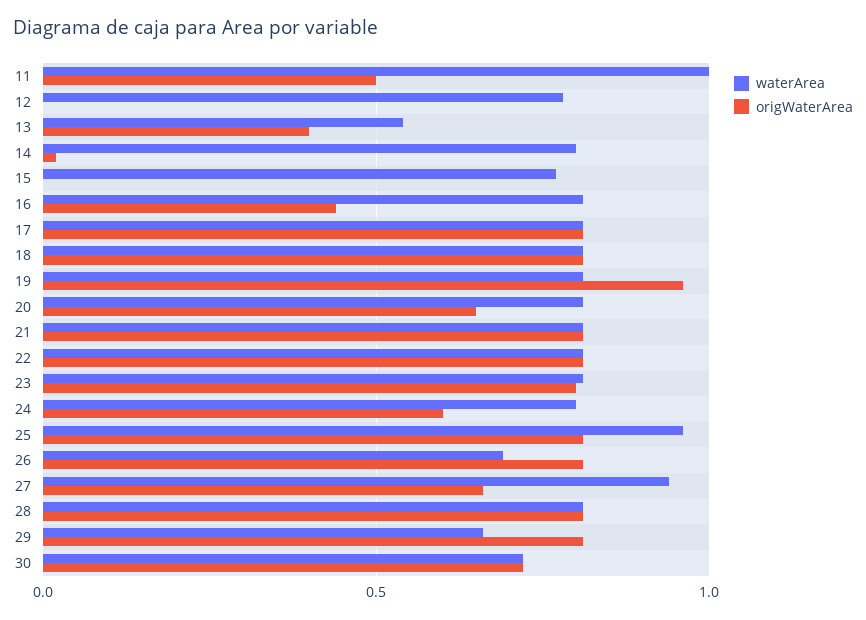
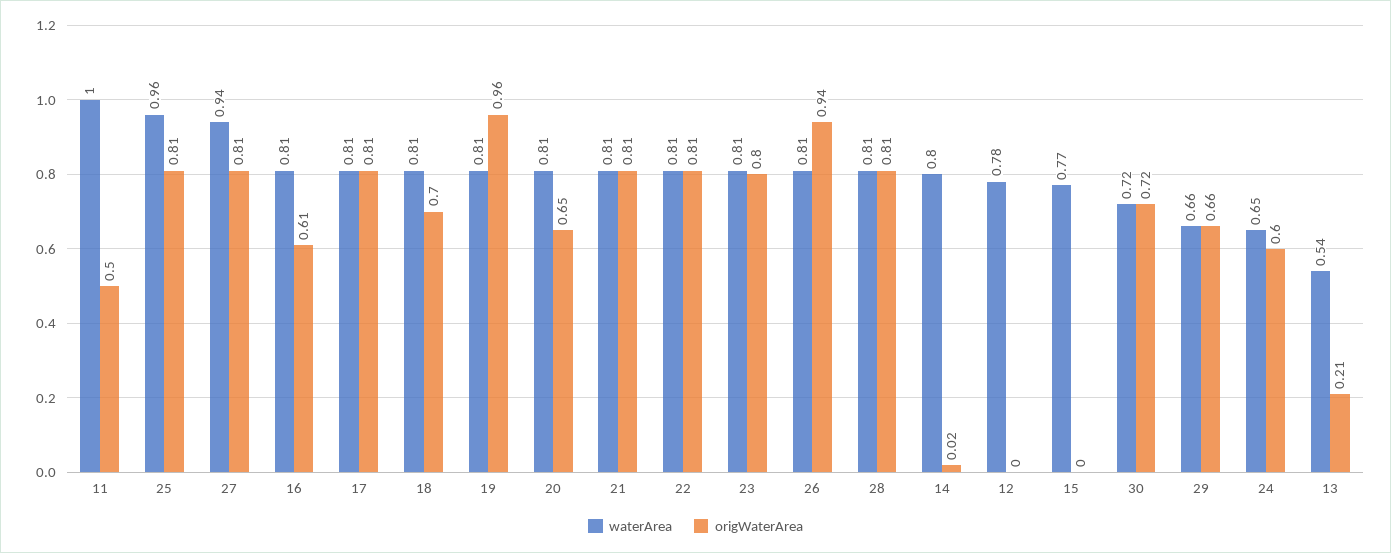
origWaterArea, 13: 0.4 -> 0.21
origWaterArea, 16: 0.45 -> 0.61
origWaterArea, 18: 0.8 -> 0.7
waterArea, 24: 0.8 -> 0.65
waterArea, 26: 0.7 -> 0.81
origWaterArea, 26: 0.8 -> 0.94
origWaterArea, 27: 0.65 -> 0.81
origWaterArea, 29: 0.8 -> 0.66

